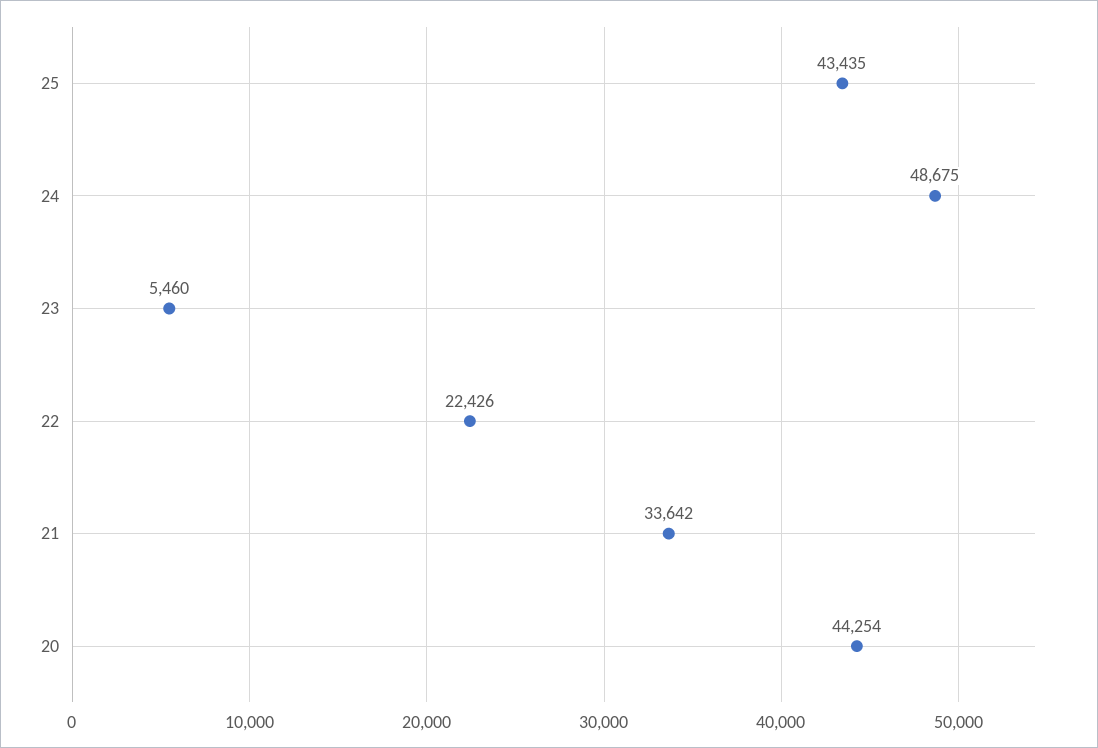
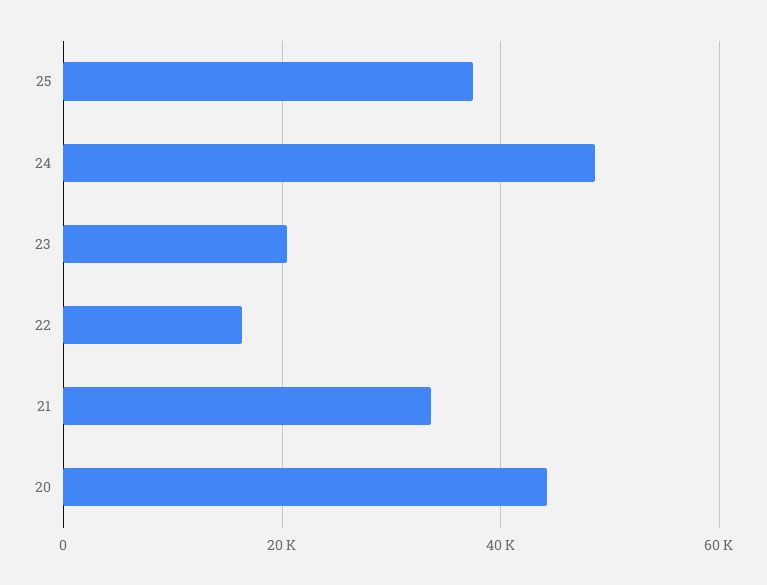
25: 43435 -> 38000
23: 5460 -> 20000
22: 22426 -> 16000

